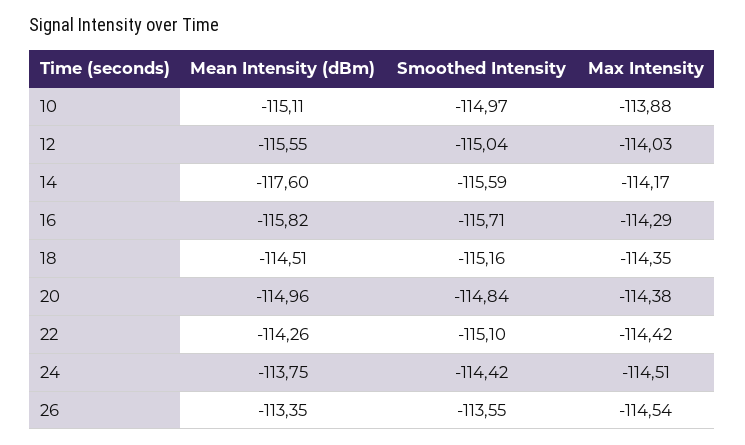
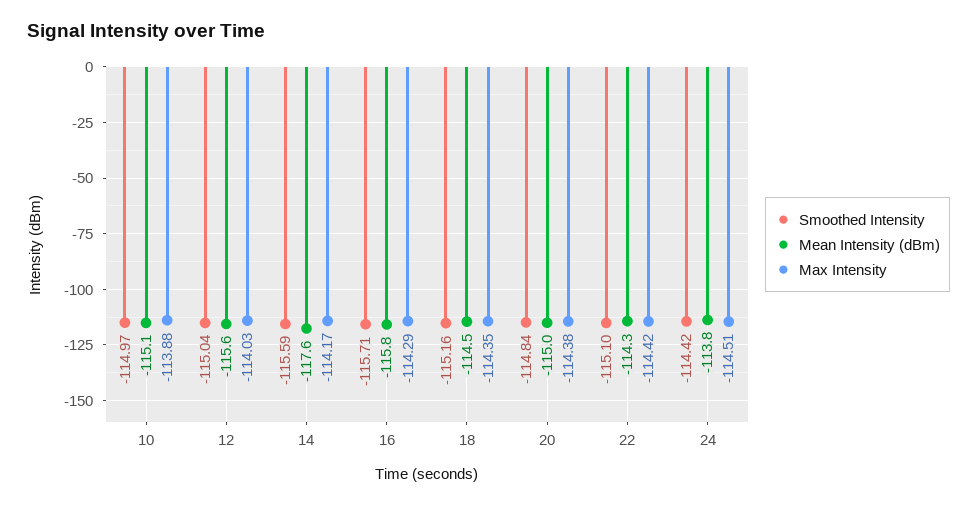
Mean Intensity (dBm), 26: -113.35 -> none
Smoothed Intensity, 26: -113.55 -> none
Max Intensity, 26: -114.54 -> none

